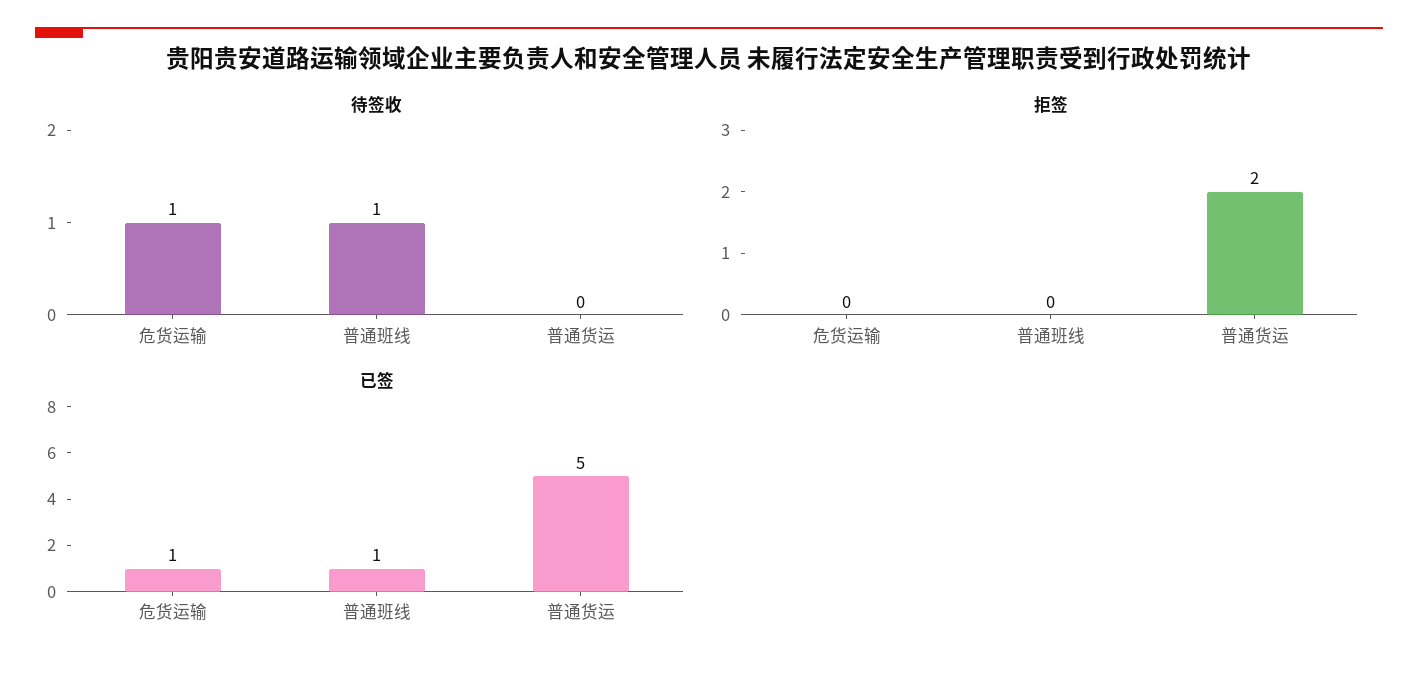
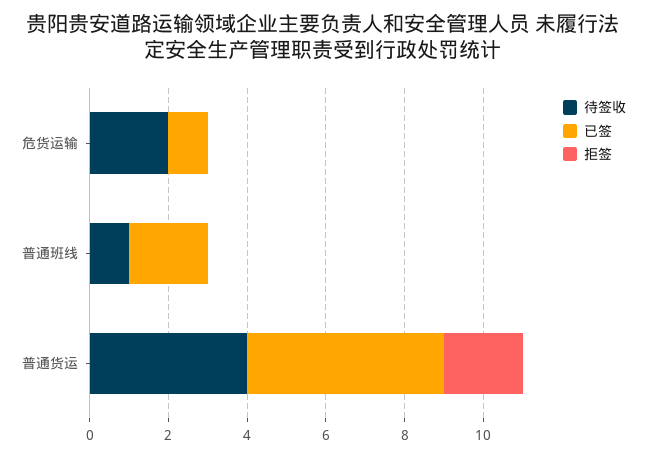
待签收, 危货运输: 1 -> 2
待签收, 普通货运: 0 -> 4
已签, 普通班线: 1 -> 2

